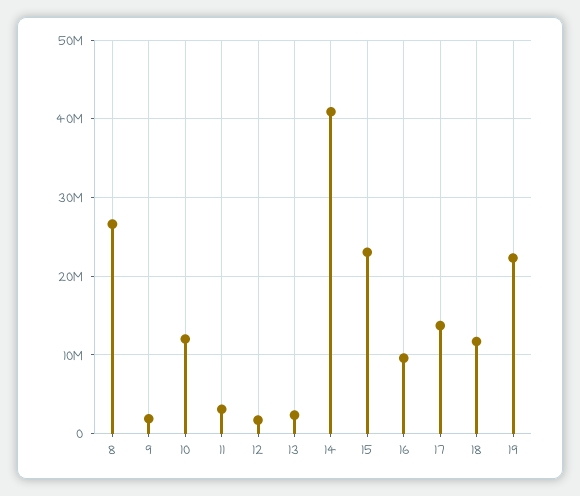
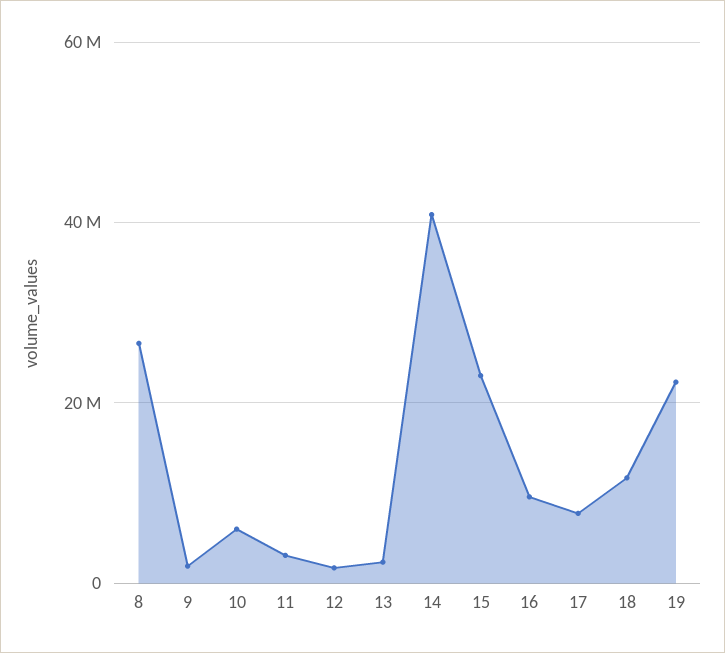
10: 12000000 -> 6000000
17: 14000000 -> 8000000

